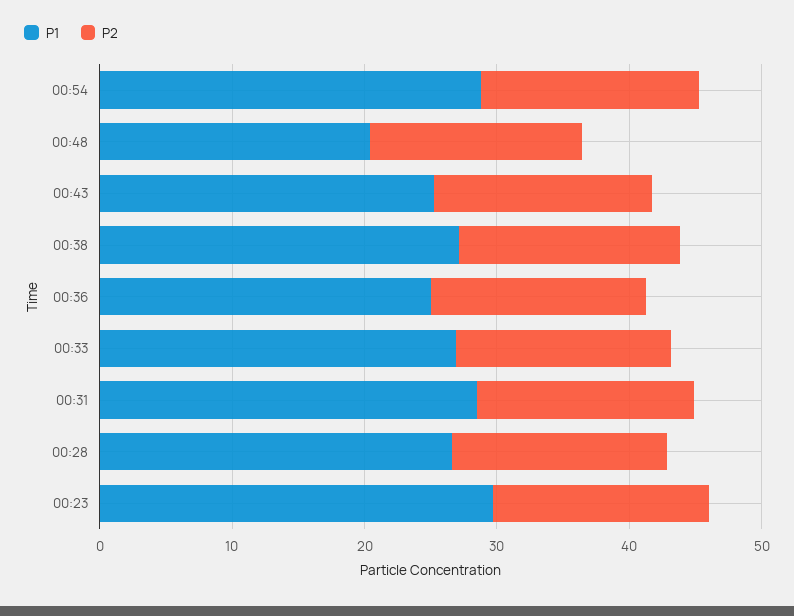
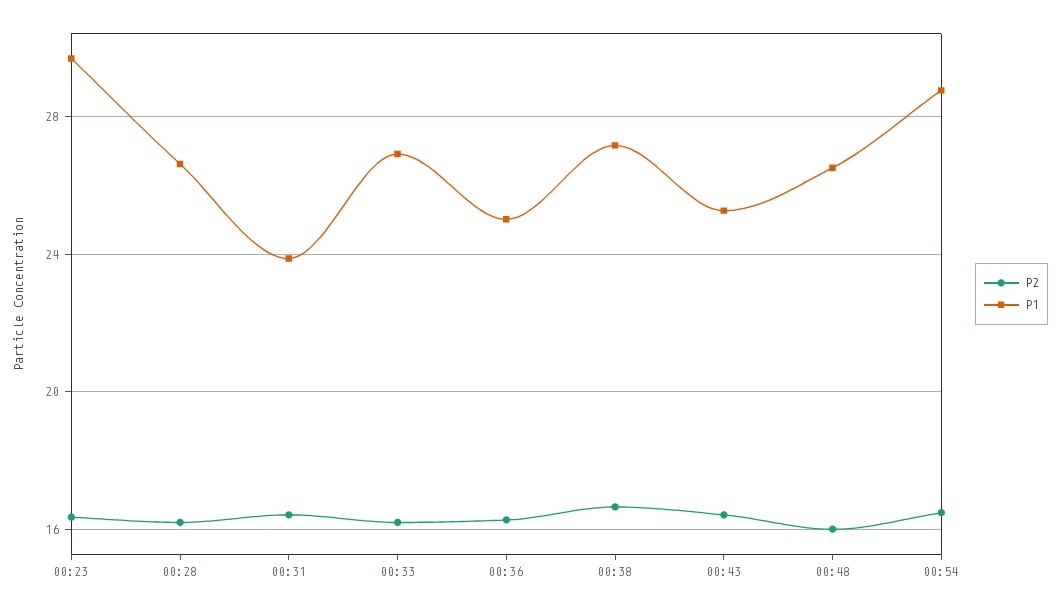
P1, 00:48: 20 -> 26.5
P1, 00:31: 28 -> 24

